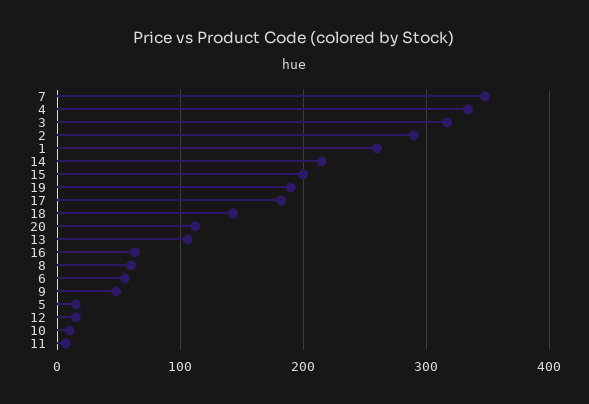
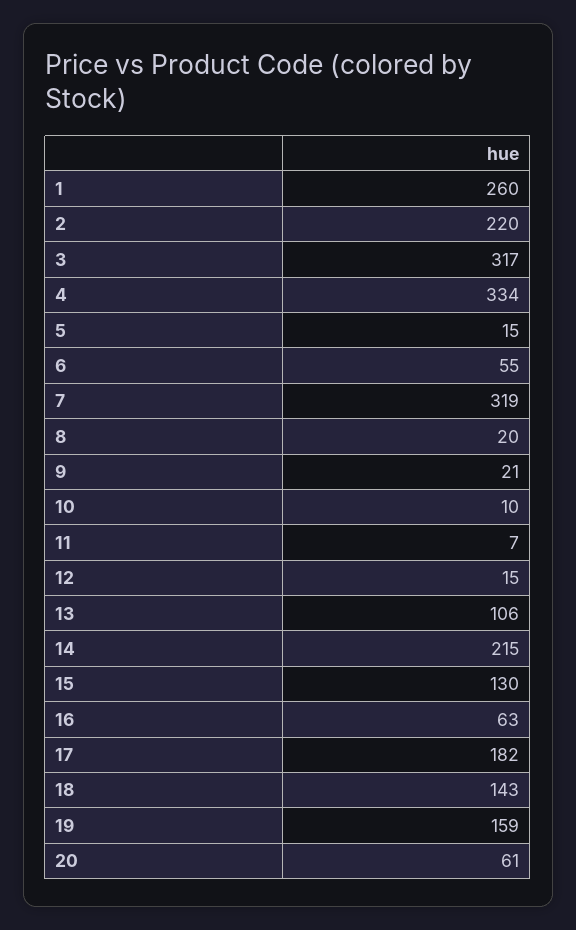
7: 350 -> 319
2: 290 -> 220
15: 200 -> 130
19: 190 -> 159
20: 110 -> 61
8: 60 -> 20
9: 50 -> 21

